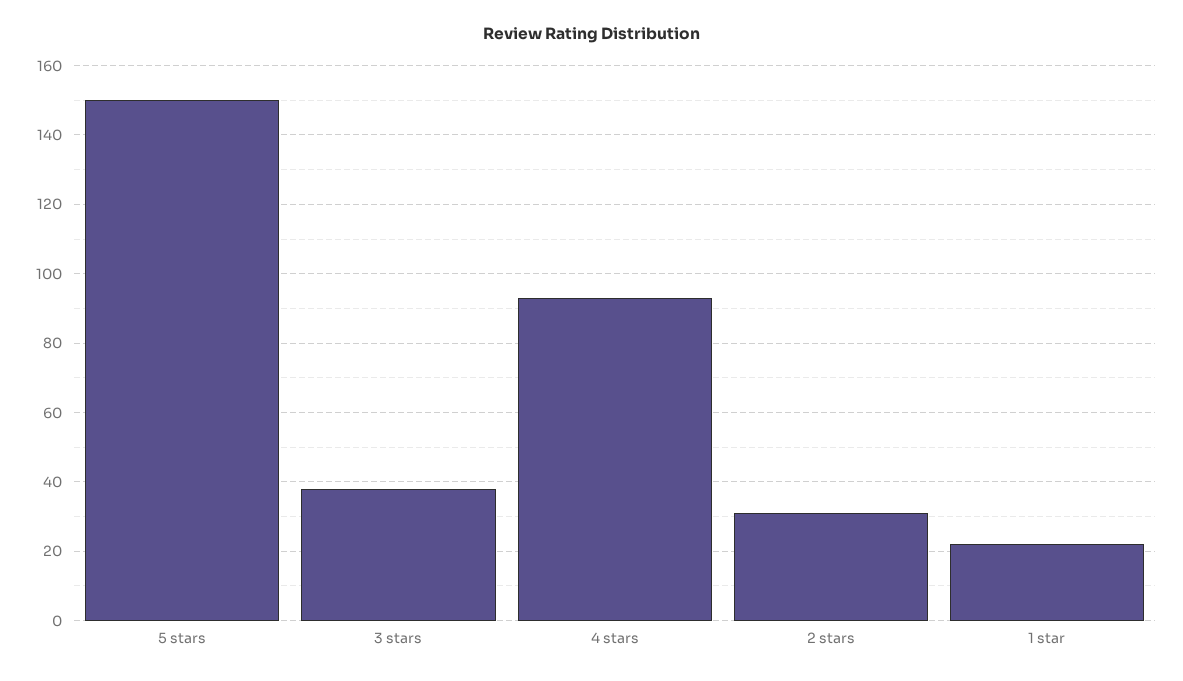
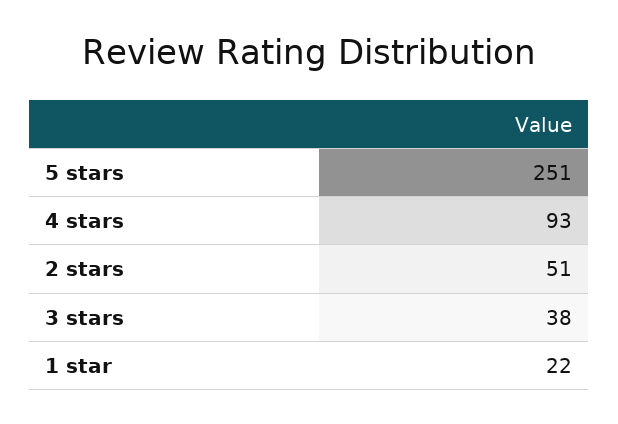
5 stars: 150 -> 251
2 stars: 30 -> 51

